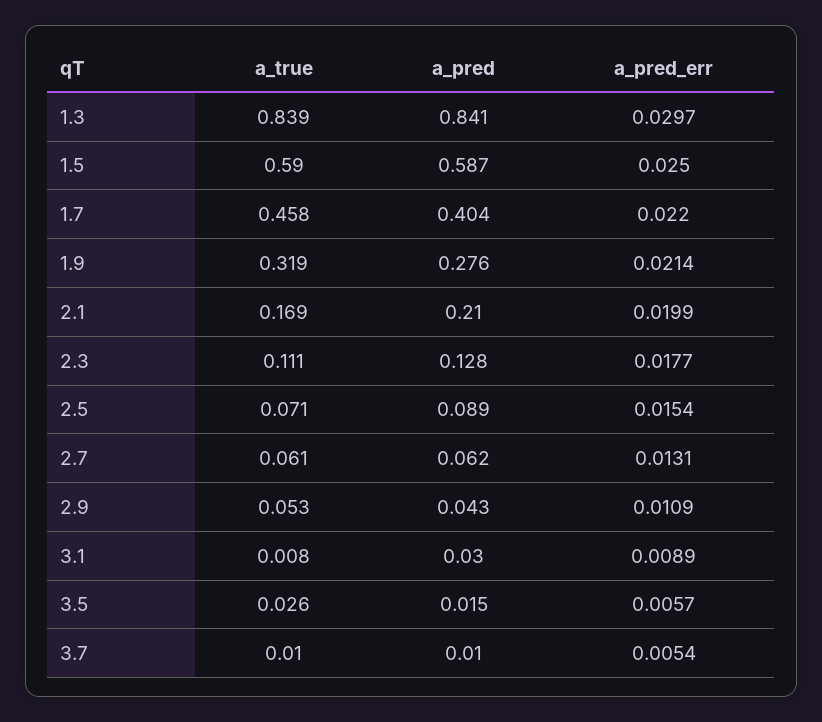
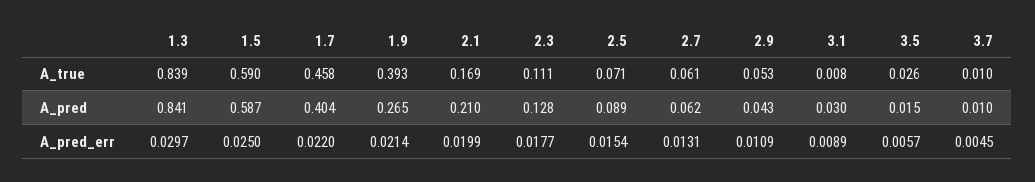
a_true, 1.9: 0.319 -> 0.393
a_pred, 1.9: 0.276 -> 0.265
a_pred_err, 3.7: 0.0054 -> 0.0045

